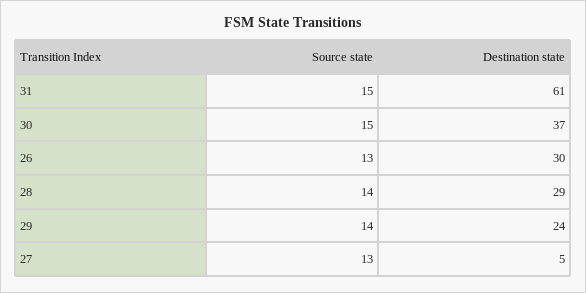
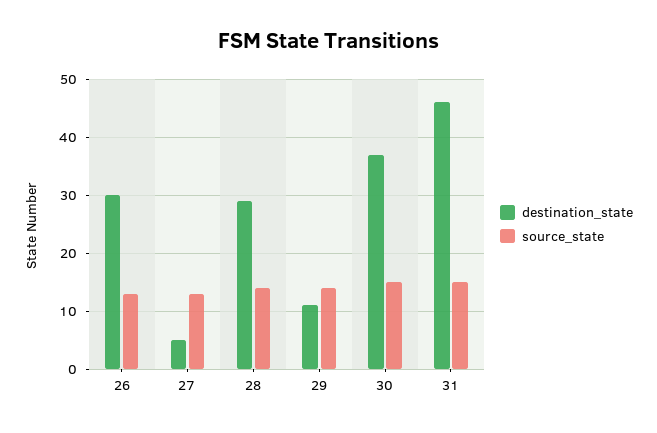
Destination state, 31: 61 -> 45
Destination state, 29: 24 -> 10

